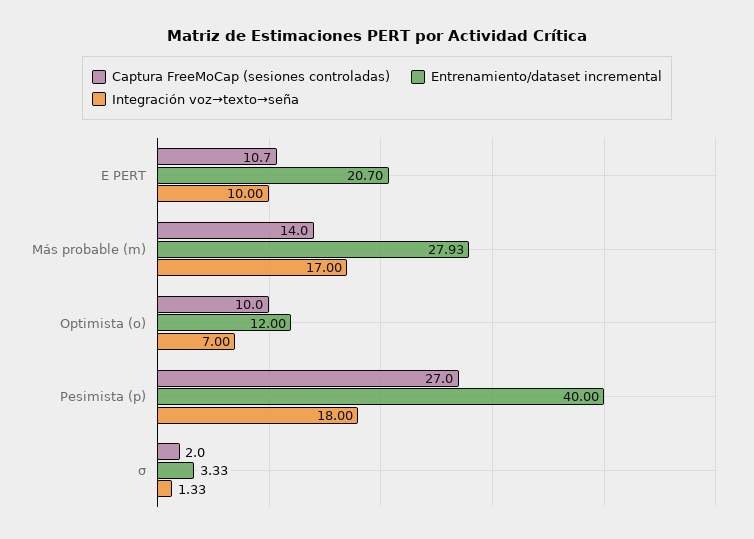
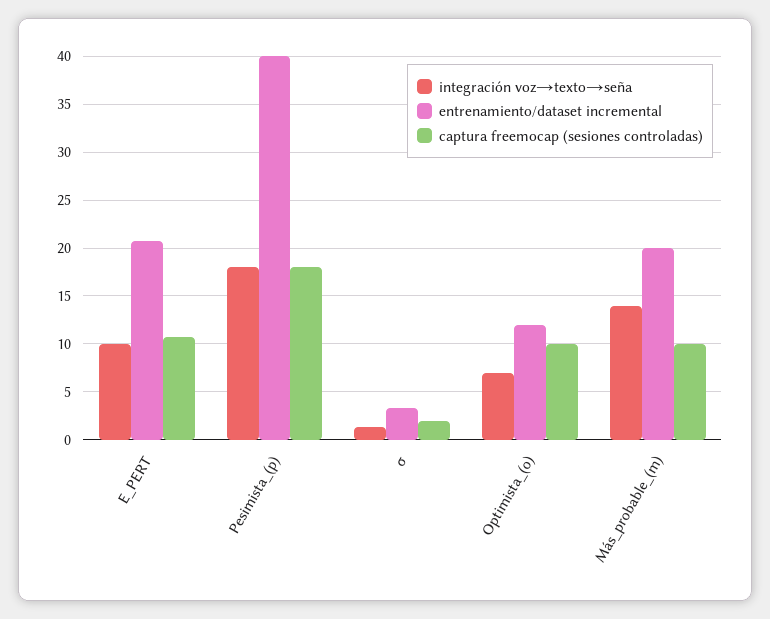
Captura FreeMoCap (sesiones controladas), Más probable (m): 14 -> 10
Entrenamiento/dataset incremental, Más probable (m): 27.93 -> 20
Integración voz→texto→seña, Más probable (m): 17 -> 14
Captura FreeMoCap (sesiones controladas), Pesimista (p): 27 -> 18

